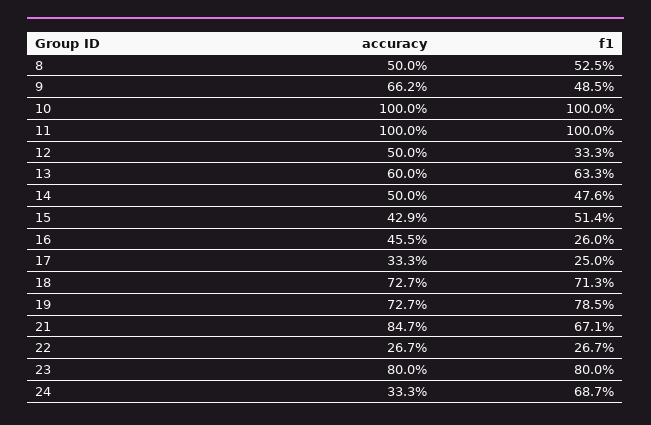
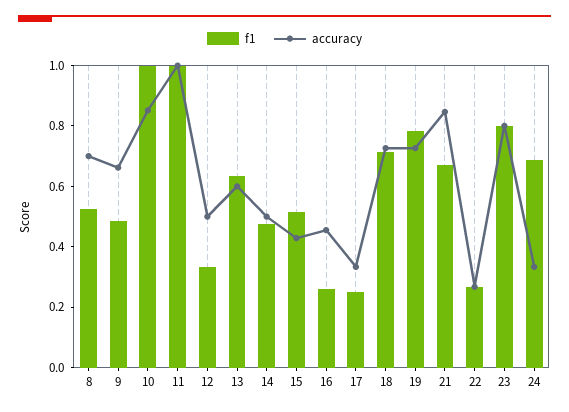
accuracy, 8: 0.5 -> 0.7
accuracy, 10: 1 -> 0.85

